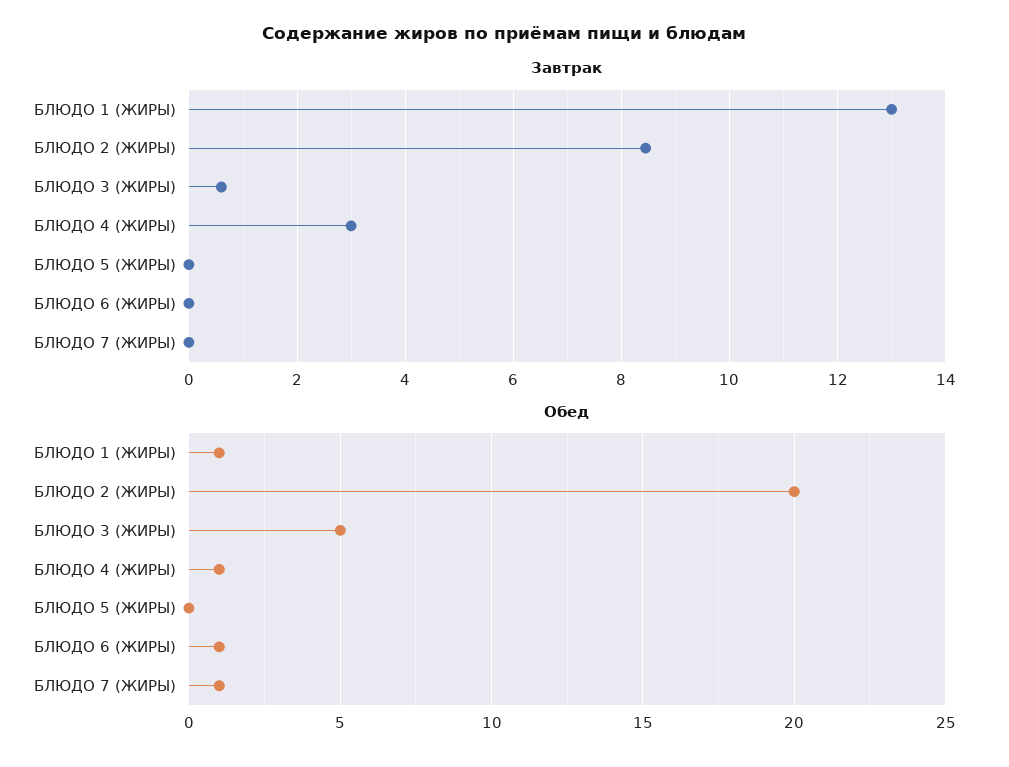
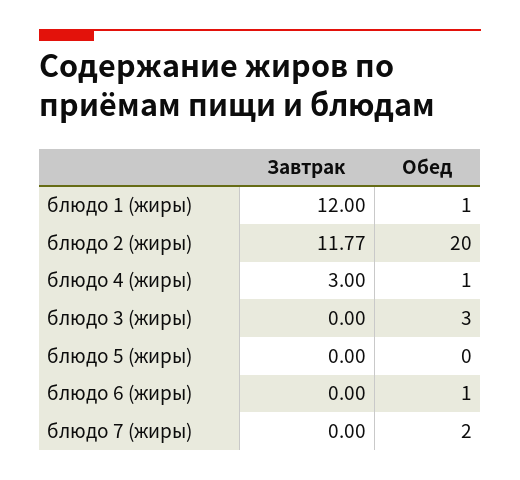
Завтрак, БЛЮДО 1 (ЖИРЫ): 13 -> 12
Завтрак, БЛЮДО 2 (ЖИРЫ): 8.4 -> 11.77
Завтрак, БЛЮДО 3 (ЖИРЫ): 0.6 -> 0
Обед, БЛЮДО 3 (ЖИРЫ): 5 -> 3
Обед, БЛЮДО 7 (ЖИРЫ): 1 -> 2

